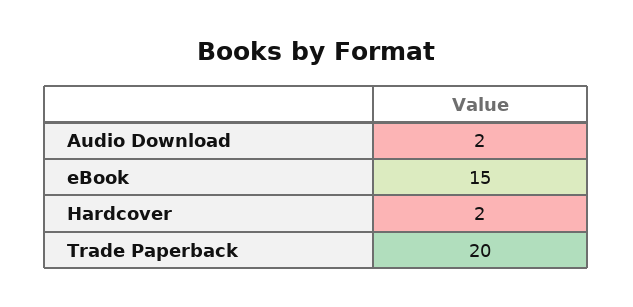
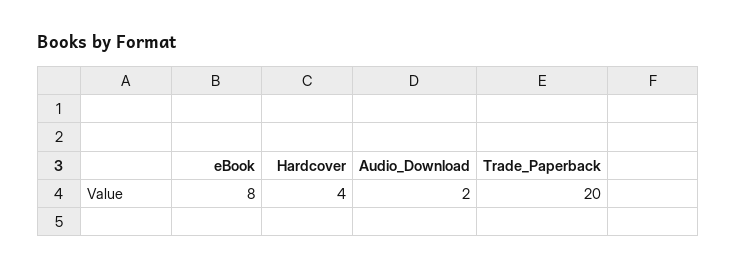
eBook: 15 -> 8
Hardcover: 2 -> 4

